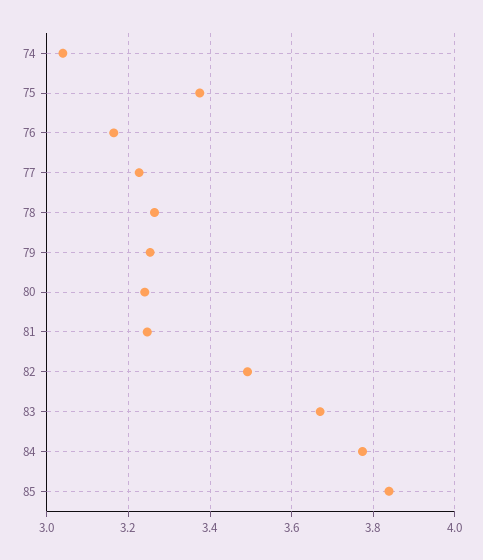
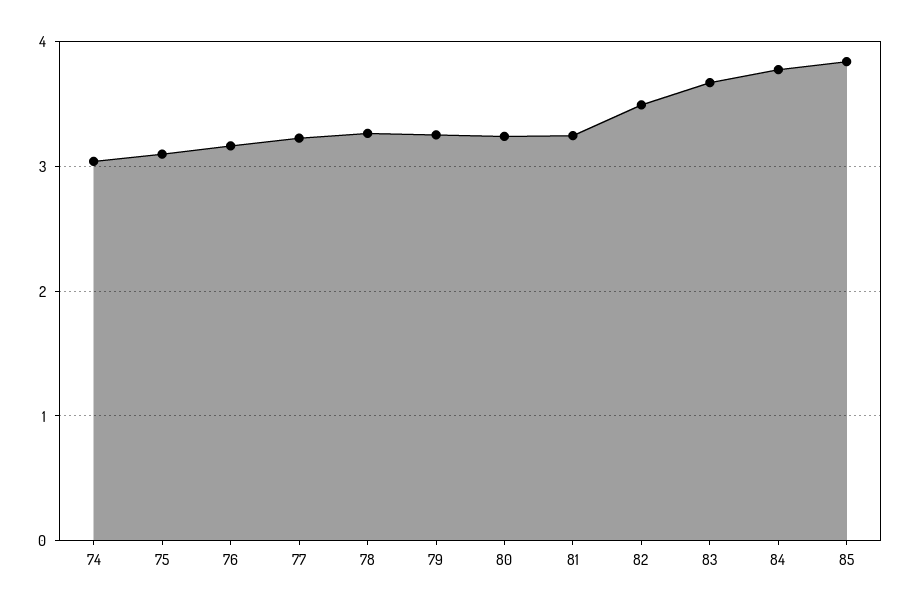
75: 3.38 -> 3.1

